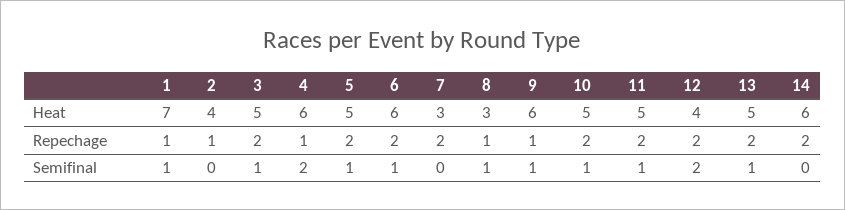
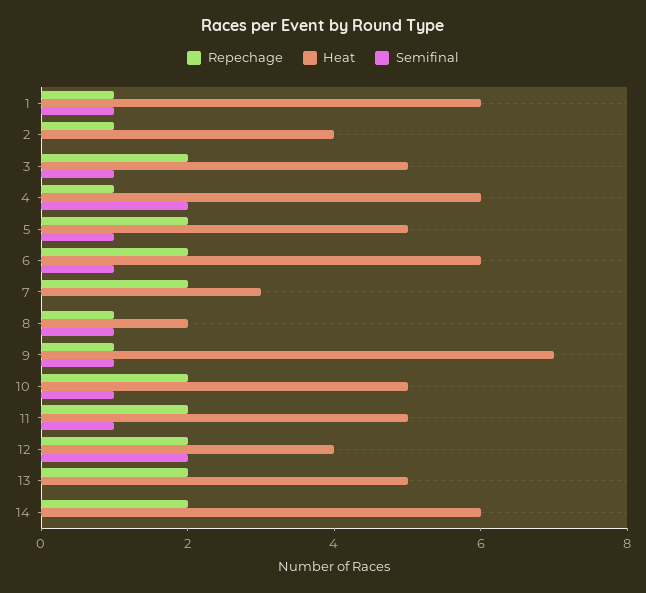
Heat, 1: 7 -> 6
Heat, 8: 3 -> 2
Heat, 9: 6 -> 7
Semifinal, 13: 1 -> 0

